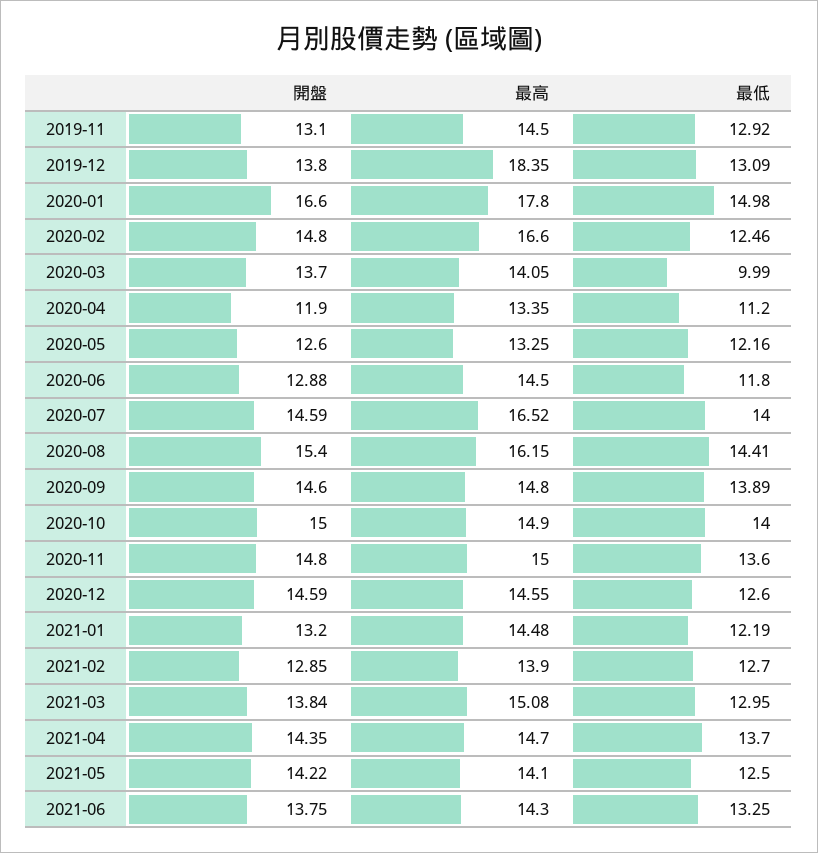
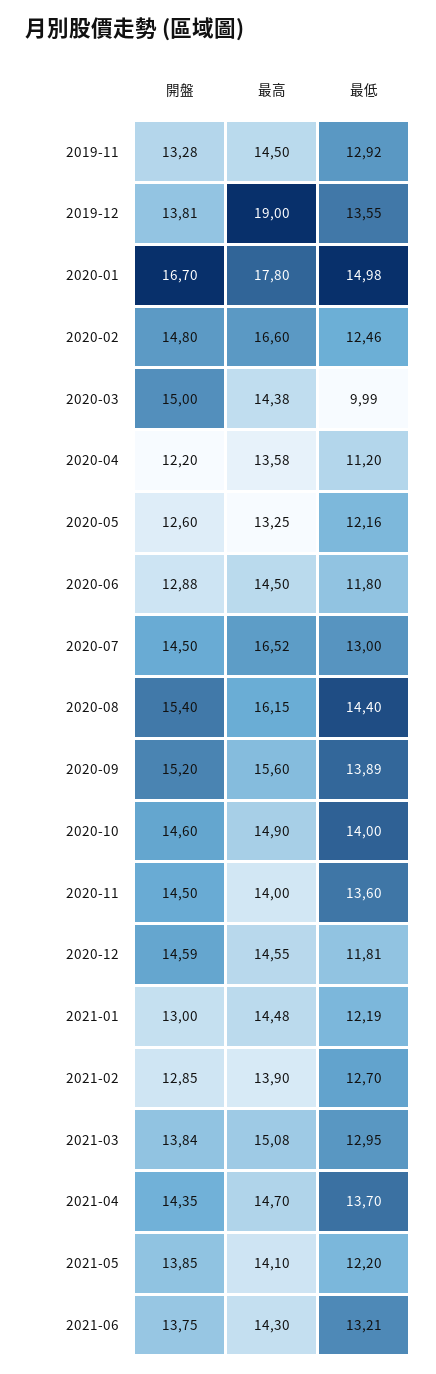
開盤, 2019-11: 13.1 -> 13.28
開盤, 2019-12: 13.8 -> 13.81
最高, 2019-12: 18.35 -> 19
最低, 2019-12: 13.09 -> 13.55
開盤, 2020-01: 16.6 -> 16.7
開盤, 2020-03: 13.7 -> 15
最高, 2020-03: 14.05 -> 14.38
開盤, 2020-04: 11.9 -> 12.2
最高, 2020-04: 13.35 -> 13.58
開盤, 2020-07: 14.59 -> 14.5
最低, 2020-07: 14 -> 13
最低, 2020-08: 14.41 -> 14.4
開盤, 2020-09: 14.6 -> 15.2
最高, 2020-09: 14.8 -> 15.6
開盤, 2020-10: 15 -> 14.6
開盤, 2020-11: 14.8 -> 14.5
最高, 2020-11: 15 -> 14
最低, 2020-12: 12.6 -> 11.81
開盤, 2021-01: 13.2 -> 13
開盤, 2021-05: 14.22 -> 13.85
最低, 2021-05: 12.5 -> 12.2
最低, 2021-06: 13.25 -> 13.21

